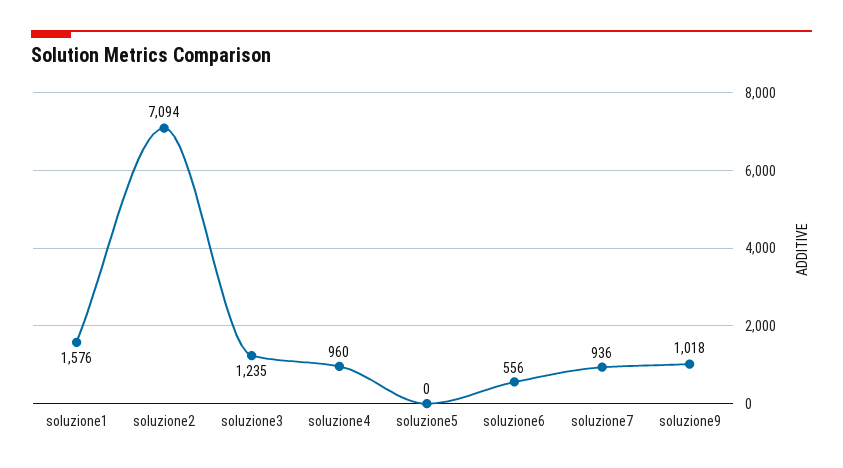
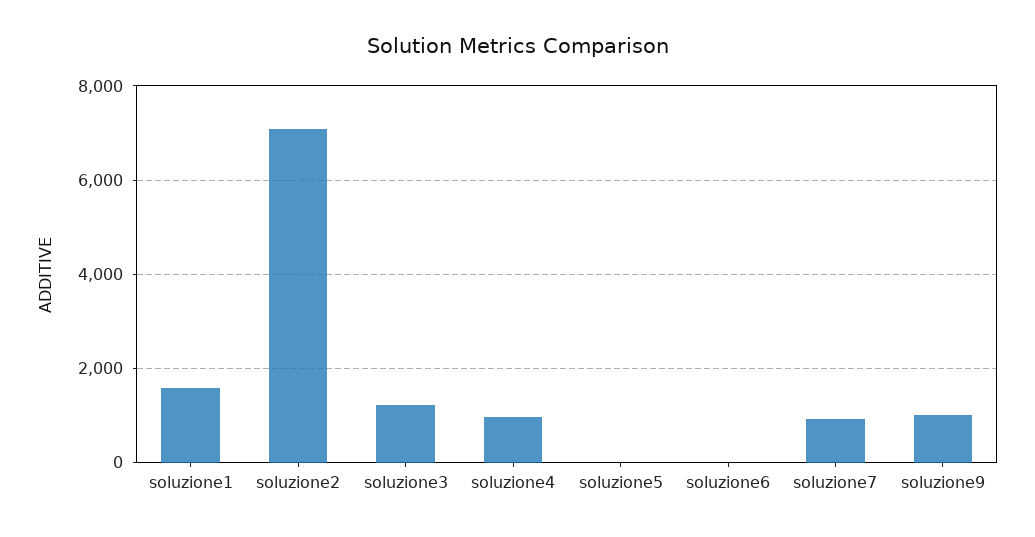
soluzione6: 556 -> 0

